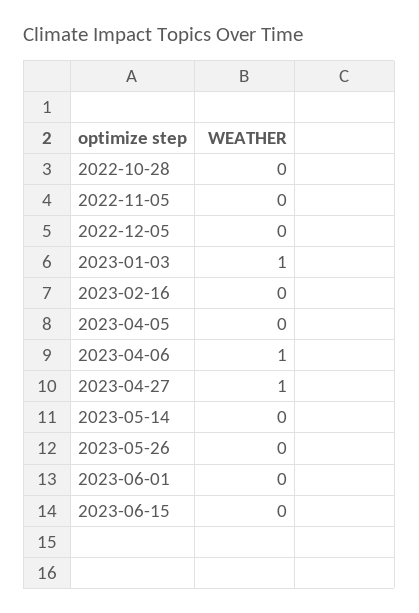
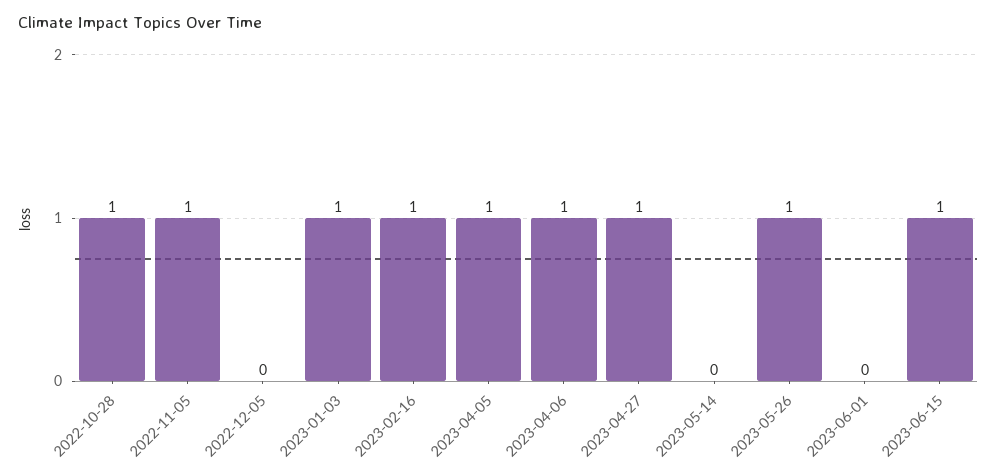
2022-10-28: 0 -> 1
2022-11-05: 0 -> 1
2023-02-16: 0 -> 1
2023-04-05: 0 -> 1
2023-05-26: 0 -> 1
2023-06-15: 0 -> 1

